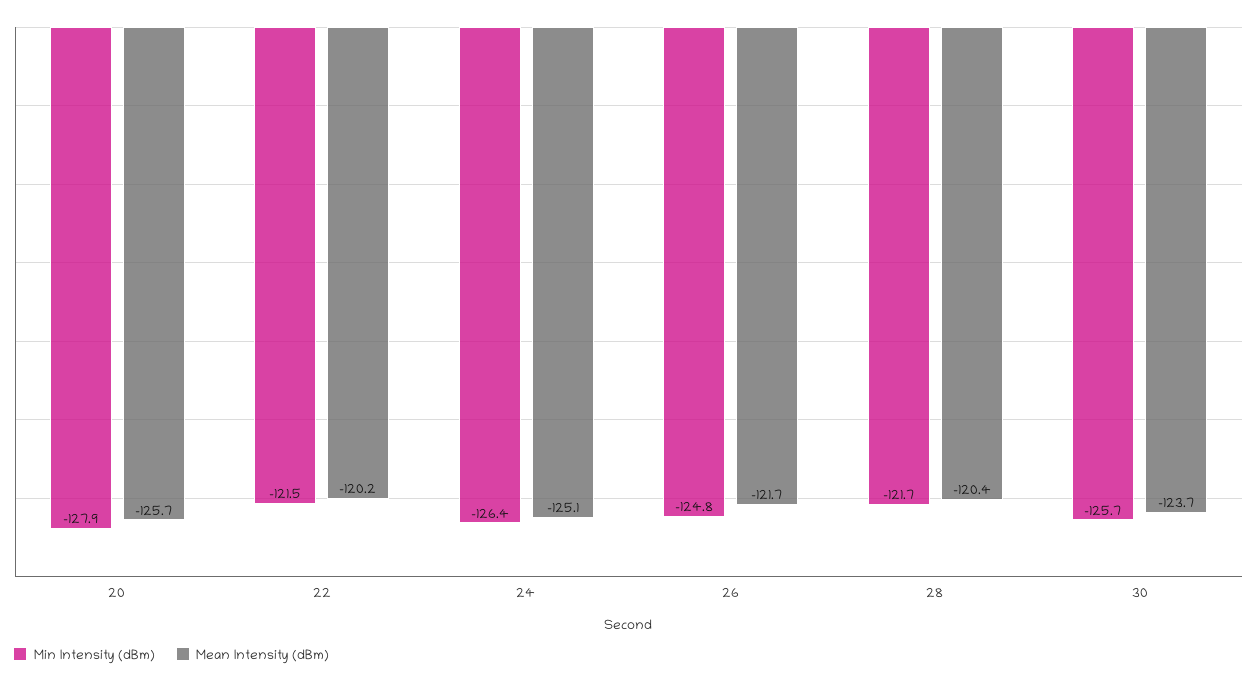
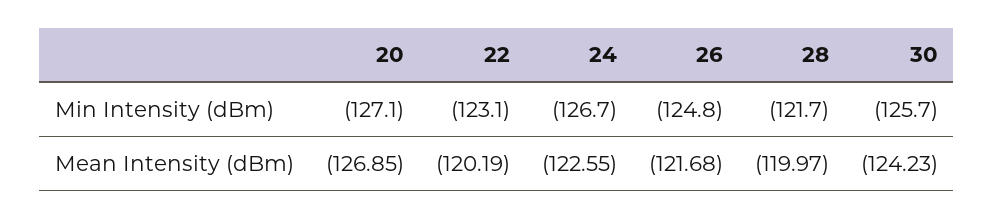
Min Intensity (dBm), 20: -127.9 -> -127.1
Mean Intensity (dBm), 20: -125.7 -> -126.85
Min Intensity (dBm), 22: -121.5 -> -123.1
Min Intensity (dBm), 24: -126.4 -> -126.7
Mean Intensity (dBm), 24: -125.1 -> -122.55
Mean Intensity (dBm), 28: -120.4 -> -119.97
Mean Intensity (dBm), 30: -123.7 -> -124.23

